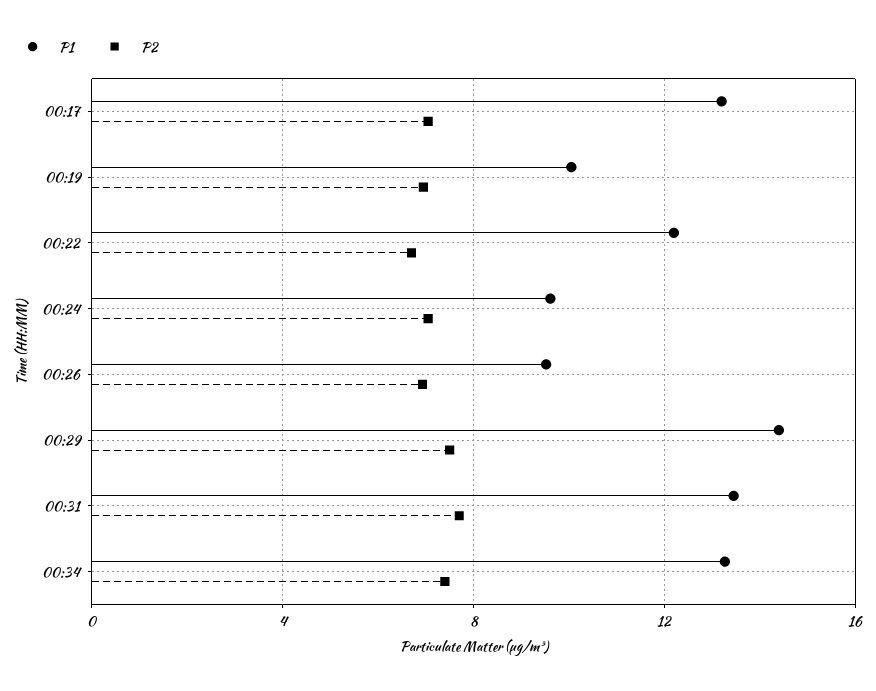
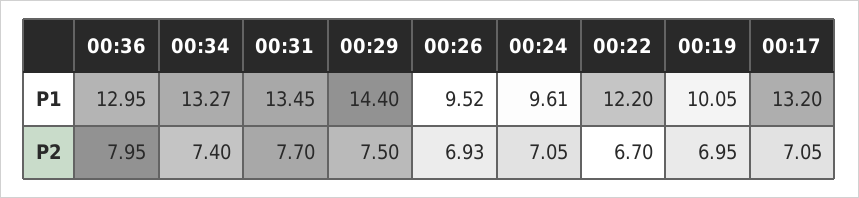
P1, 00:36: none -> 12.95
P2, 00:36: none -> 7.95

